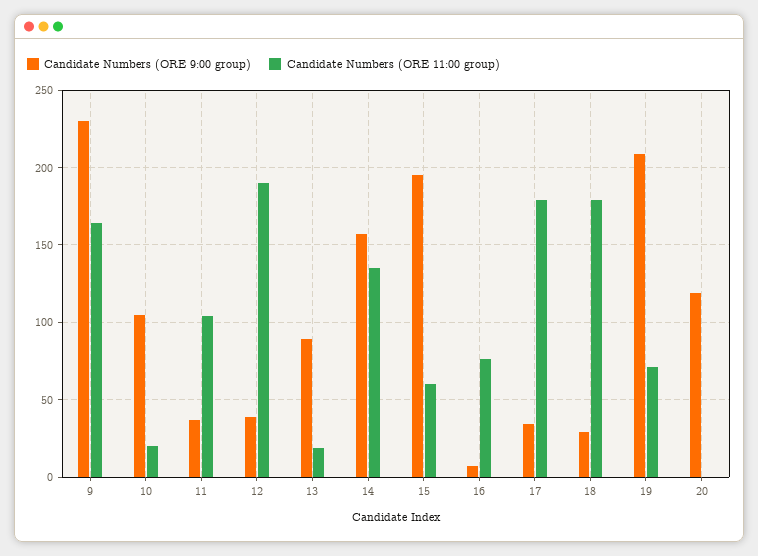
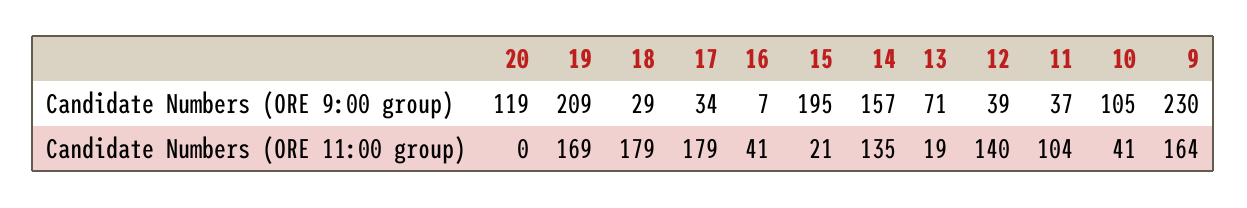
Candidate Numbers (ORE 11:00 group), 10: 20 -> 41
Candidate Numbers (ORE 11:00 group), 12: 190 -> 140
Candidate Numbers (ORE 9:00 group), 13: 90 -> 71
Candidate Numbers (ORE 11:00 group), 15: 60 -> 21
Candidate Numbers (ORE 11:00 group), 16: 75 -> 41
Candidate Numbers (ORE 11:00 group), 19: 70 -> 169

